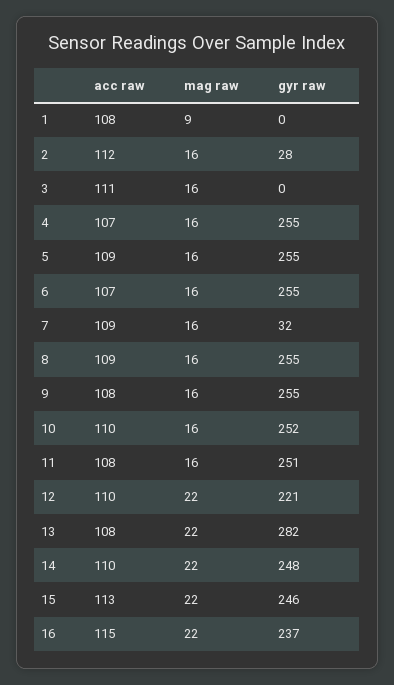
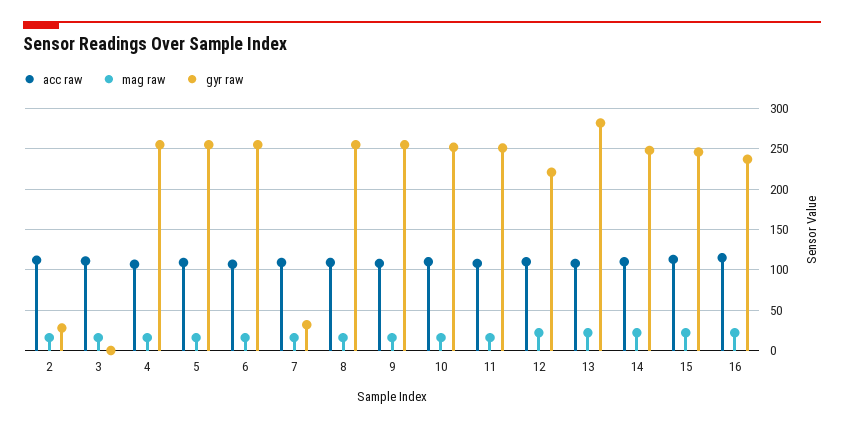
acc raw, 1: 108 -> none
mag raw, 1: 9 -> none
gyr raw, 1: 0 -> none

